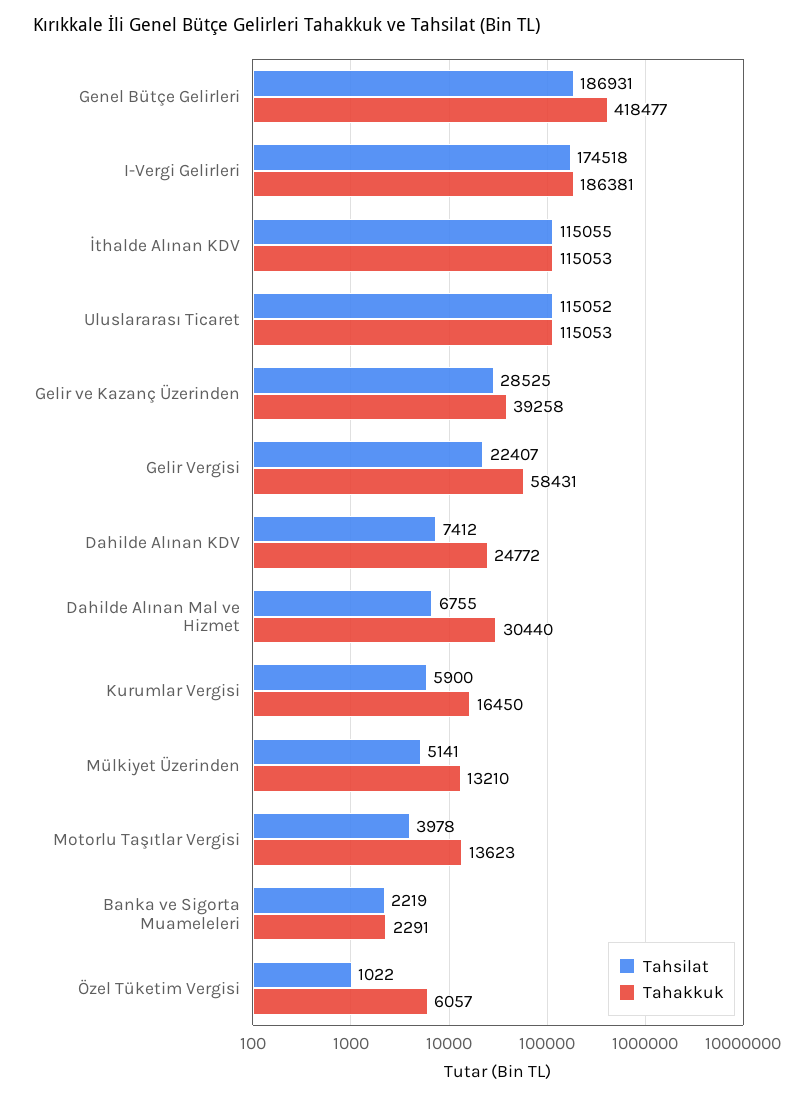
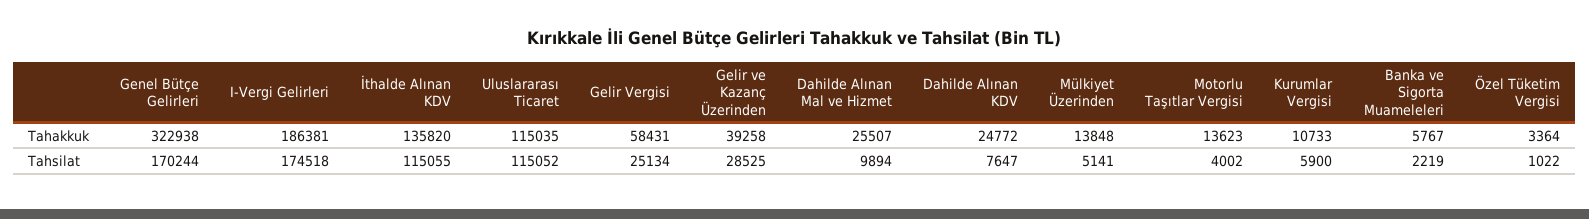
Tahsilat, Genel Bütçe Gelirleri: 186931 -> 170244
Tahakkuk, Genel Bütçe Gelirleri: 418477 -> 322938
Tahakkuk, İthalde Alınan KDV: 115053 -> 135820
Tahakkuk, Uluslararası Ticaret: 115053 -> 115035
Tahsilat, Gelir Vergisi: 22407 -> 25134
Tahsilat, Dahilde Alınan KDV: 7412 -> 7647
Tahsilat, Dahilde Alınan Mal ve Hizmet: 6755 -> 9894
Tahakkuk, Dahilde Alınan Mal ve Hizmet: 30440 -> 25507
Tahakkuk, Kurumlar Vergisi: 16450 -> 10733
Tahakkuk, Mülkiyet Üzerinden: 13210 -> 13848
Tahsilat, Motorlu Taşıtlar Vergisi: 3978 -> 4002
Tahakkuk, Banka ve Sigorta Muameleleri: 2291 -> 5767
Tahakkuk, Özel Tüketim Vergisi: 6057 -> 3364

